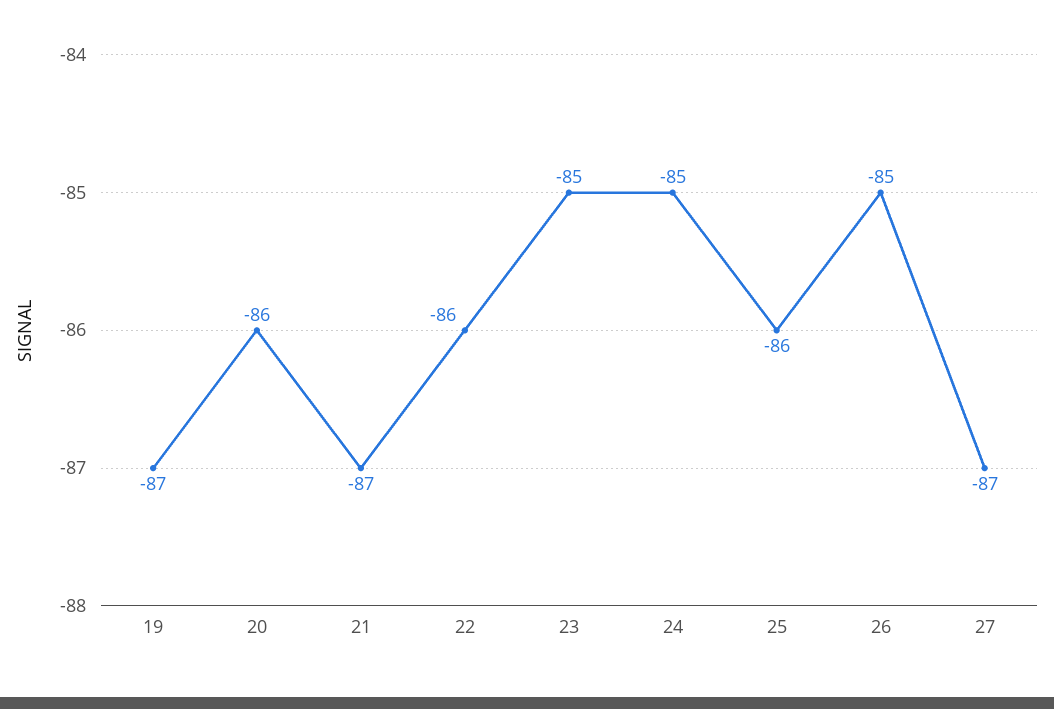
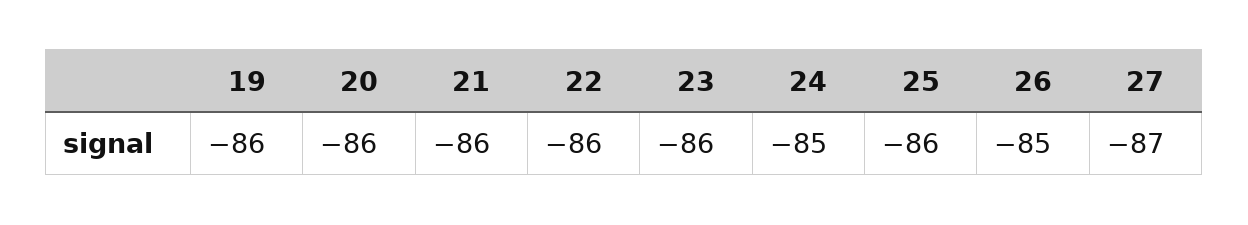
19: -87 -> -86
21: -87 -> -86
23: -85 -> -86

